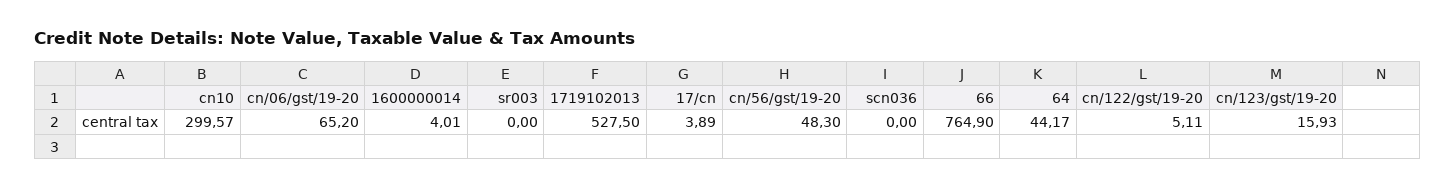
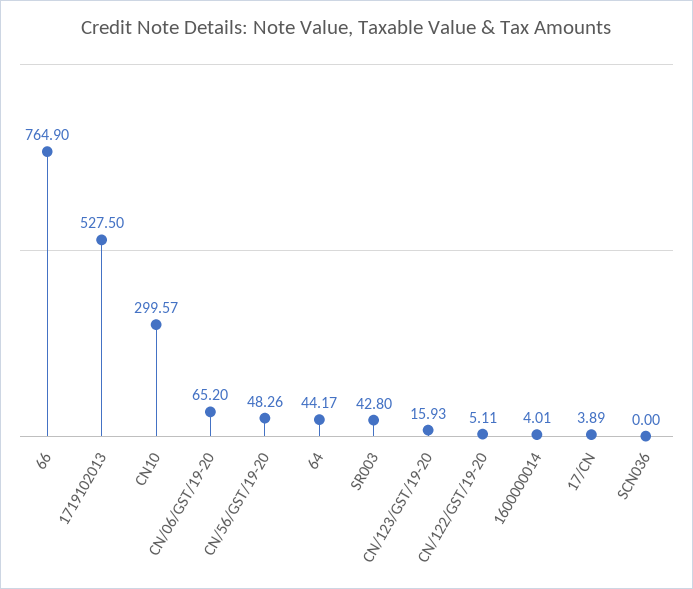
sr003: 0 -> 42.8
cn/56/gst/19-20: 48.3 -> 48.26

